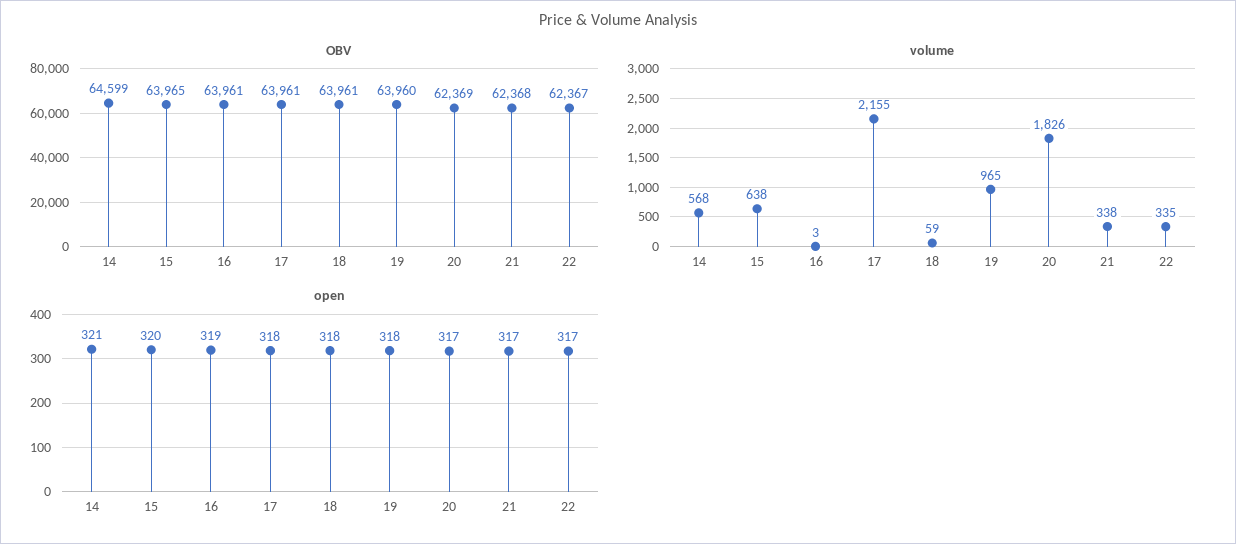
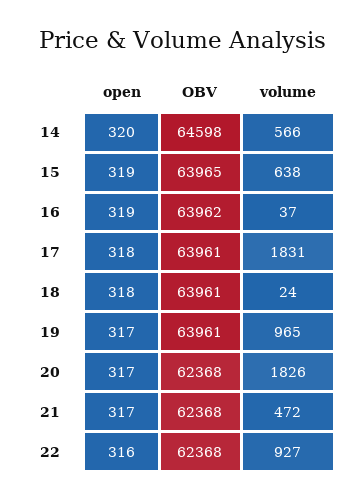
OBV, 14: 64599 -> 64598
OBV, 16: 63961 -> 63962
OBV, 19: 63960 -> 63961
OBV, 20: 62369 -> 62368
OBV, 22: 62367 -> 62368
volume, 14: 568 -> 566
volume, 16: 3 -> 37
volume, 17: 2155 -> 1831
volume, 18: 59 -> 24
volume, 21: 338 -> 472
volume, 22: 335 -> 927
open, 14: 321 -> 320
open, 15: 320 -> 319
open, 19: 318 -> 317
open, 22: 317 -> 316

